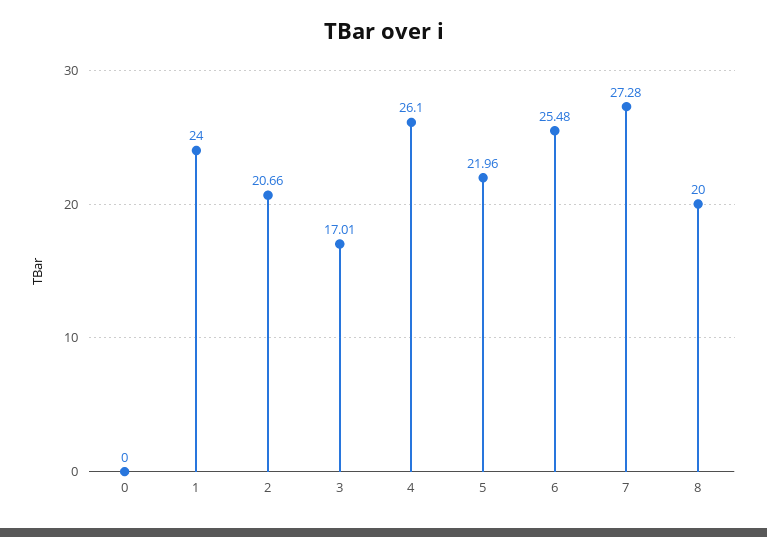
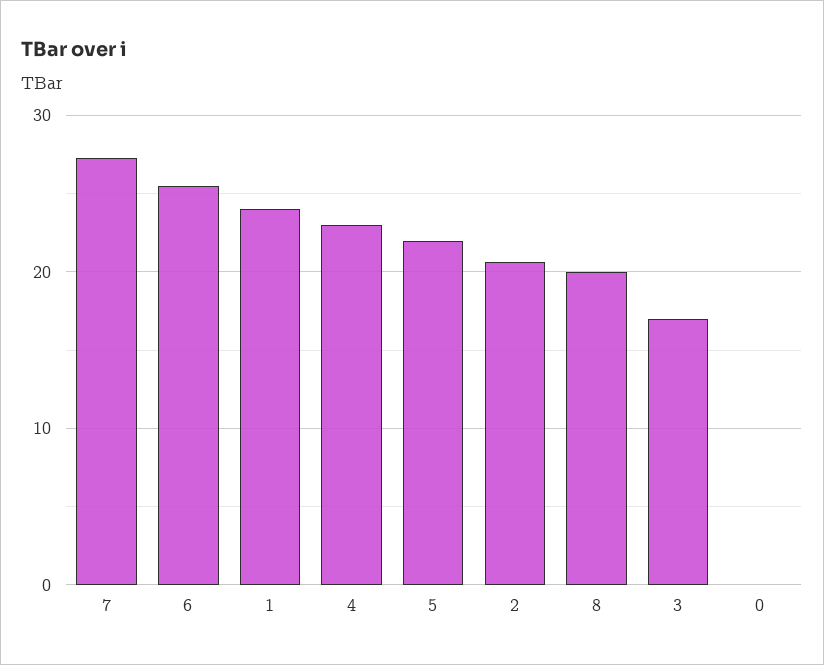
4: 26.1 -> 23

